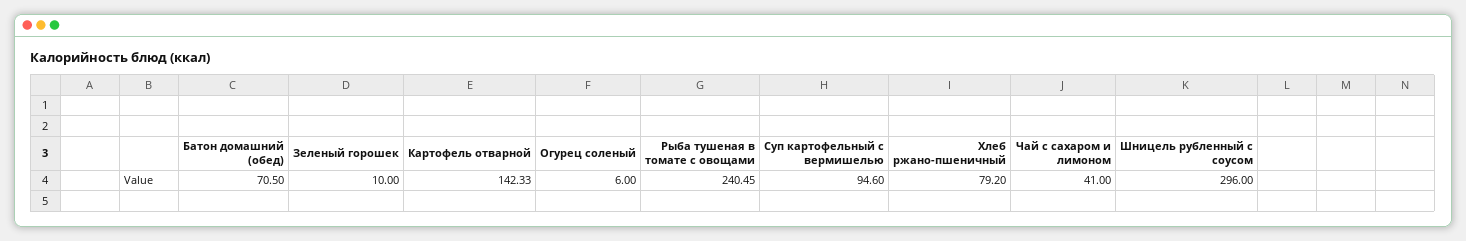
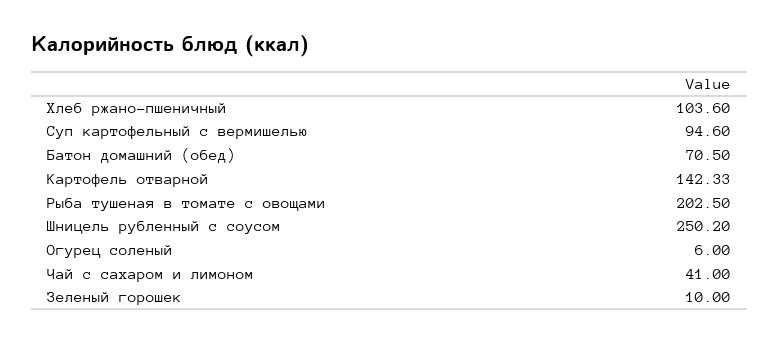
Рыба тушеная в томате с овощами: 240.45 -> 202.5
Хлеб ржано-пшеничный: 79.2 -> 103.6
Шницель рубленный с соусом: 296 -> 250.2

